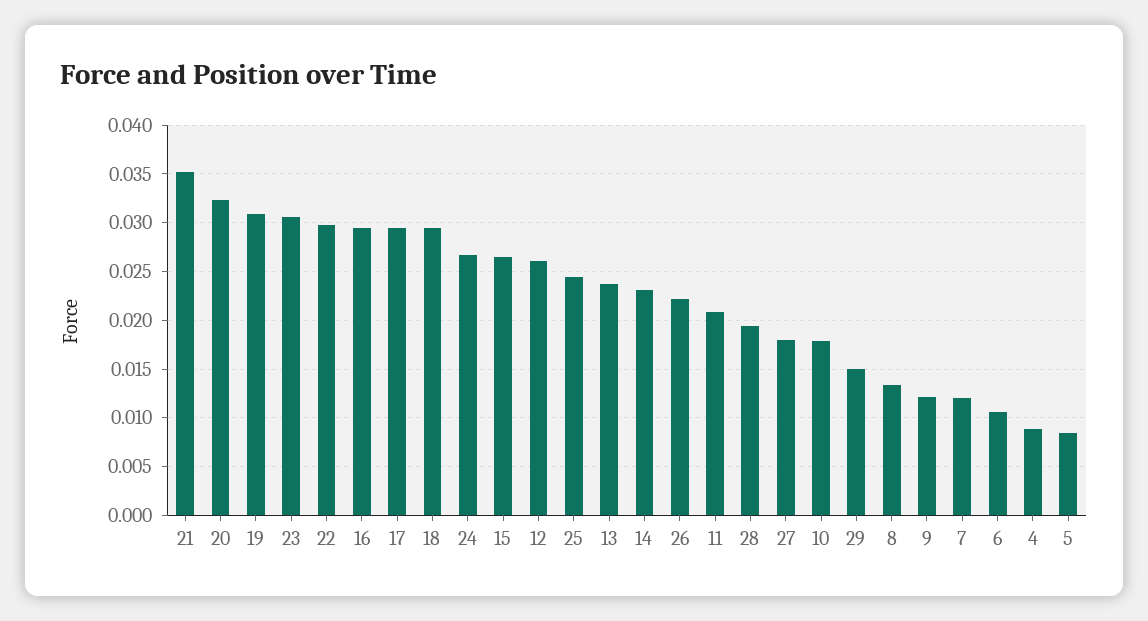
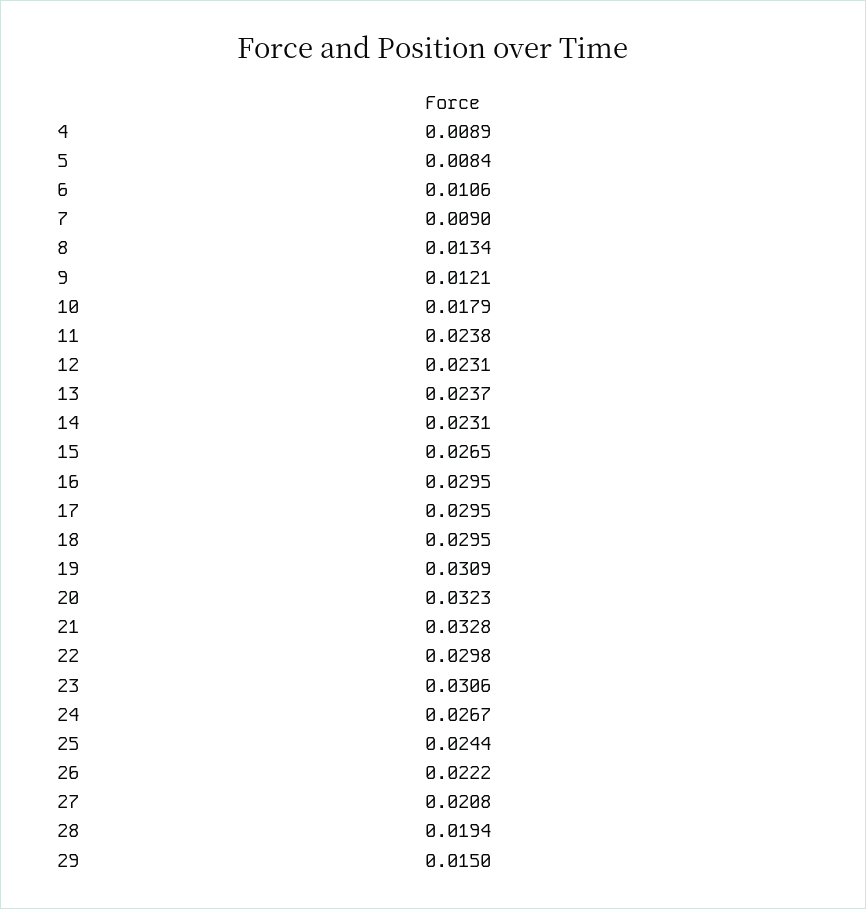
21: 0.035 -> 0.0328
12: 0.026 -> 0.0231
11: 0.021 -> 0.0238
27: 0.018 -> 0.0208
7: 0.012 -> 0.009

